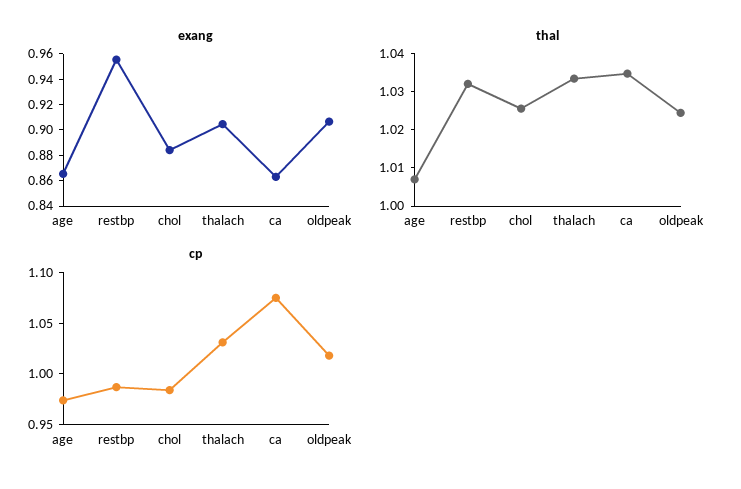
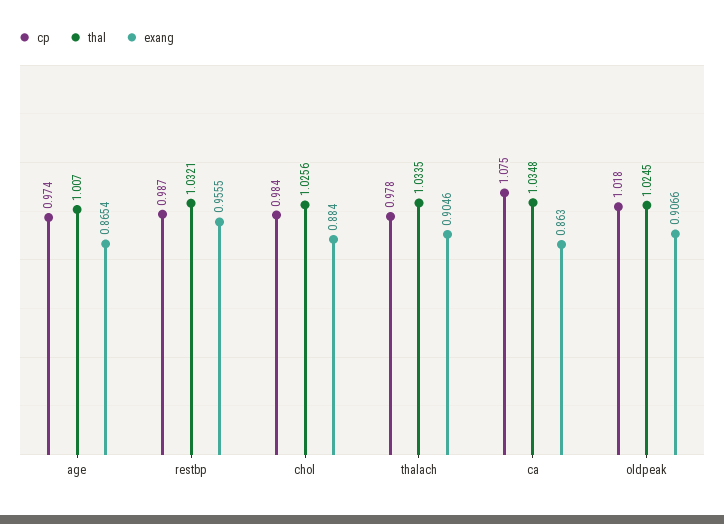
cp, thalach: 1.03 -> 0.978

